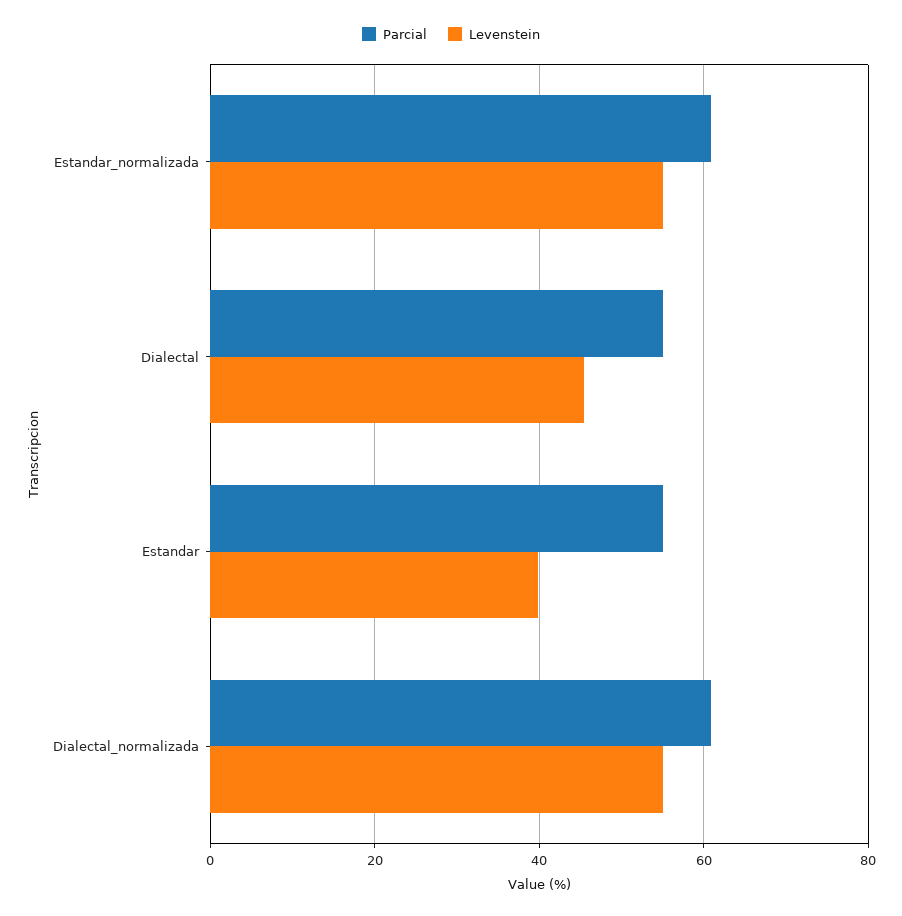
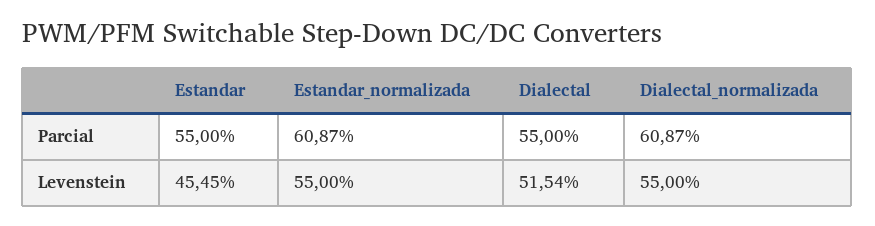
Levenstein, Dialectal: 46 -> 51.54
Levenstein, Estandar: 40 -> 45.45

